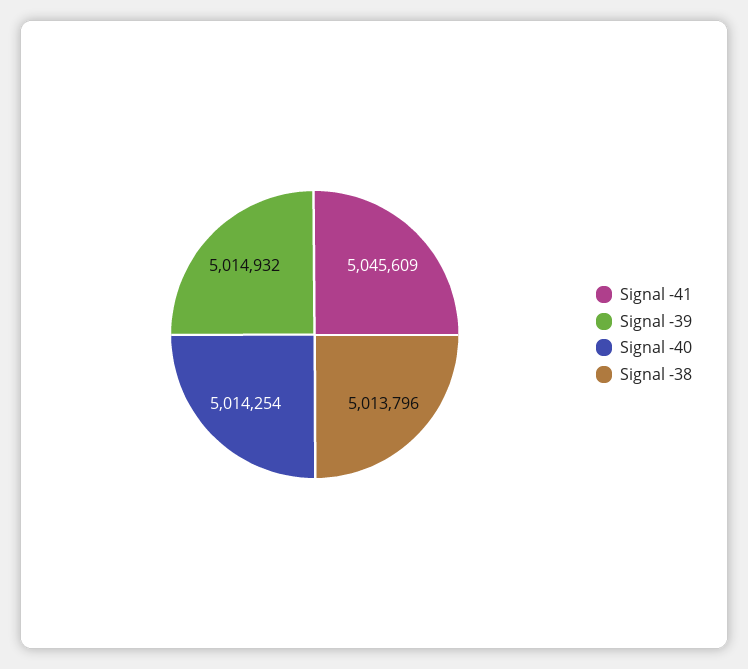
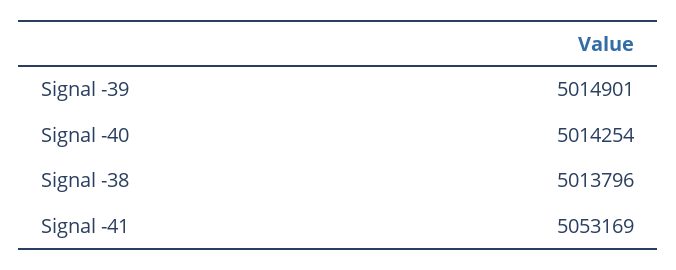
Signal -41: 5045609 -> 5053169
Signal -39: 5014932 -> 5014901

